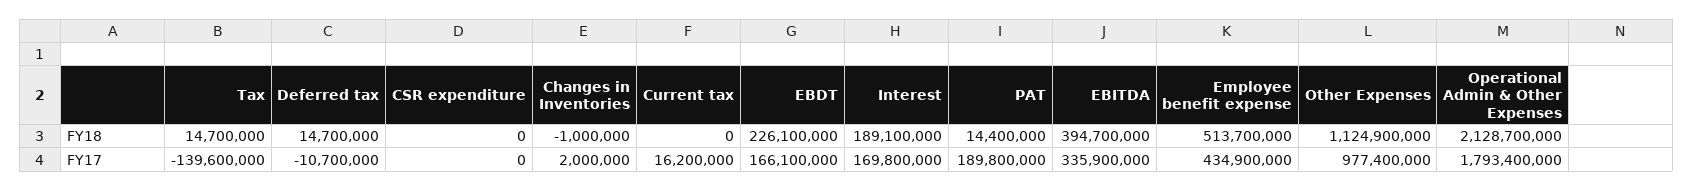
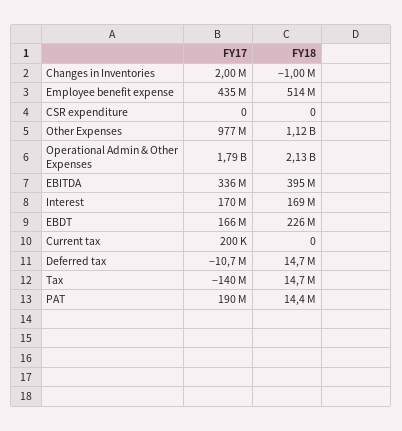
Interest, FY18: 189100000 -> 169000000
Current tax, FY17: 16200000 -> 200000

